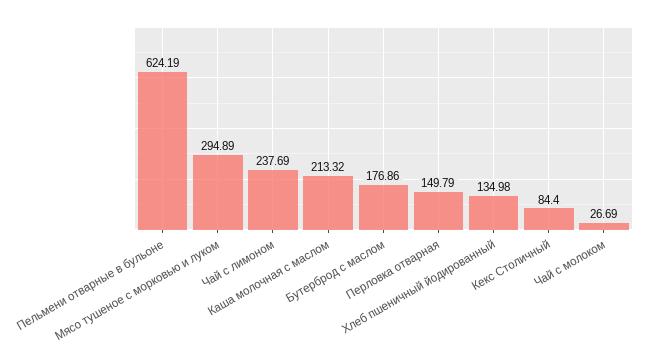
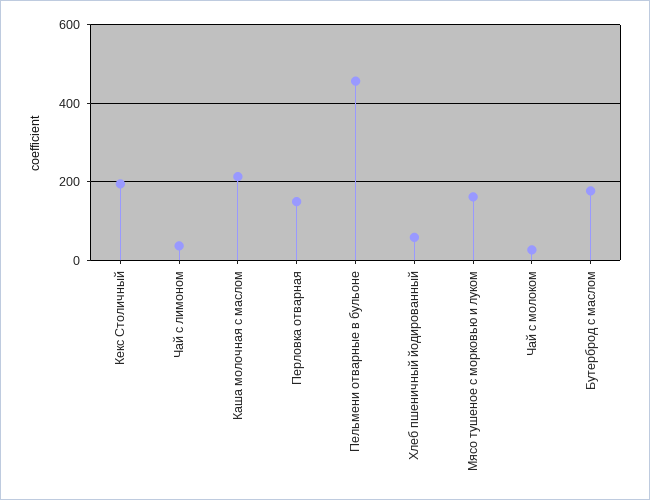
Пельмени отварные в бульоне: 624.19 -> 460
Мясо тушеное с морковью и луком: 294.89 -> 160
Чай с лимоном: 237.69 -> 40
Хлеб пшеничный йодированный: 134.98 -> 60
Кекс Столичный: 84.4 -> 200

